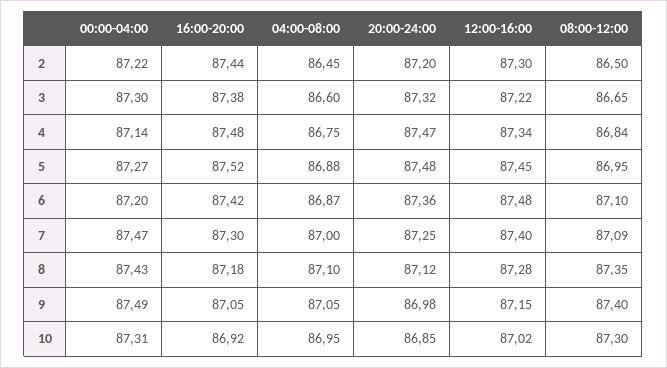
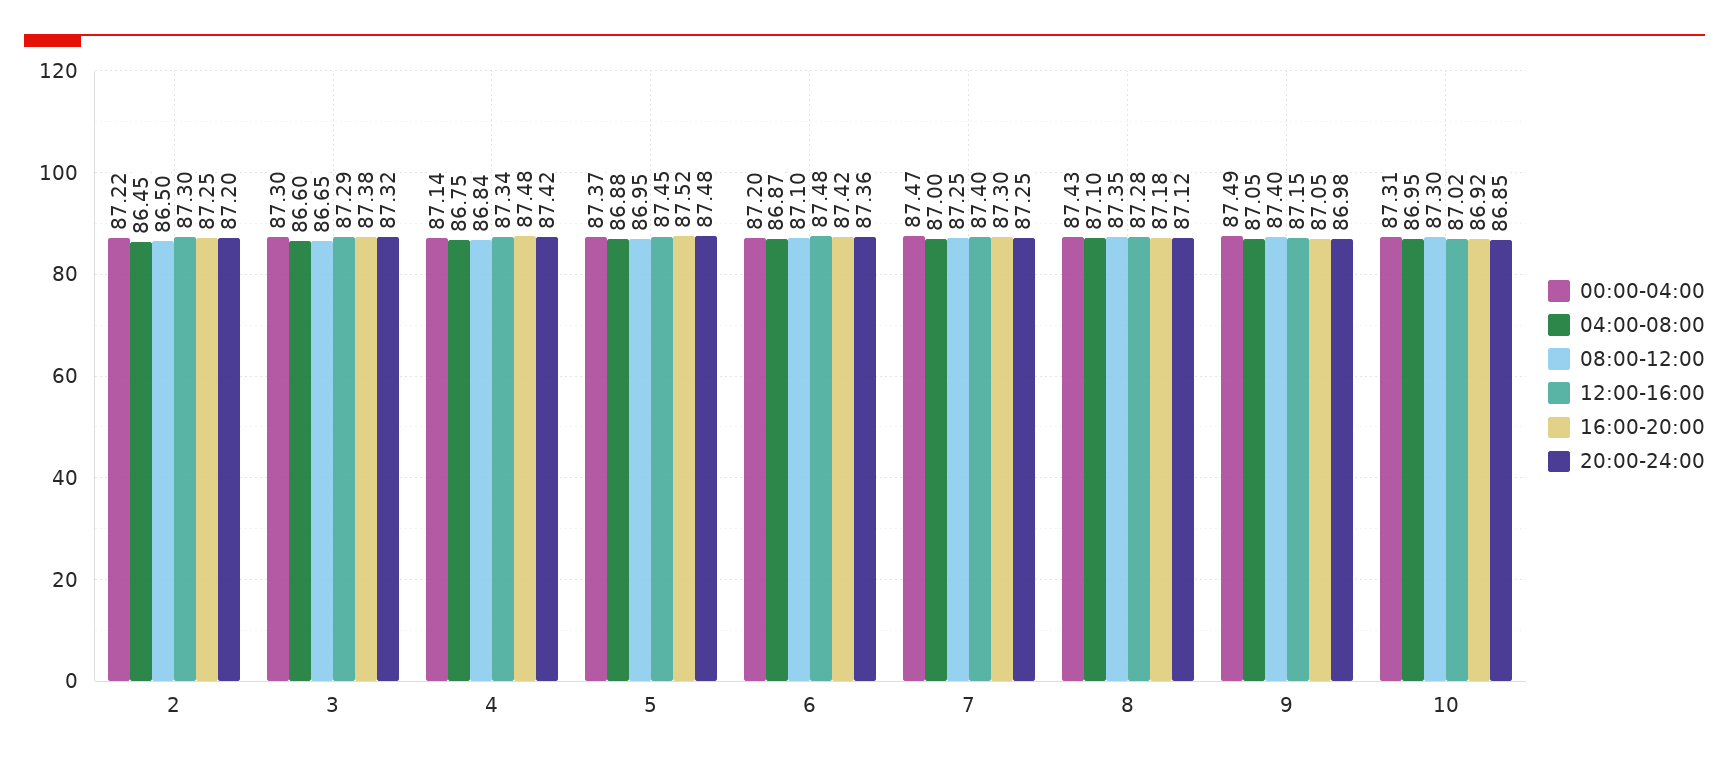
16:00-20:00, 2: 87.44 -> 87.25
12:00-16:00, 3: 87.22 -> 87.29
20:00-24:00, 4: 87.47 -> 87.42
00:00-04:00, 5: 87.27 -> 87.37
08:00-12:00, 7: 87.09 -> 87.25

